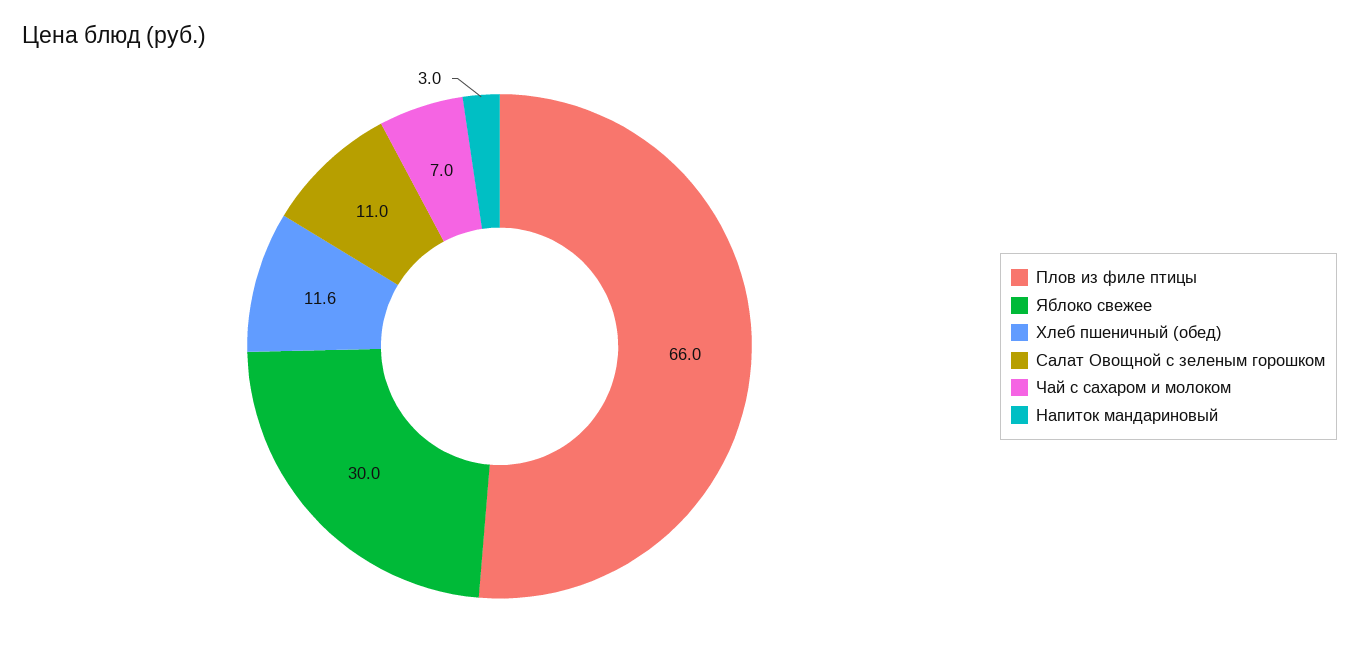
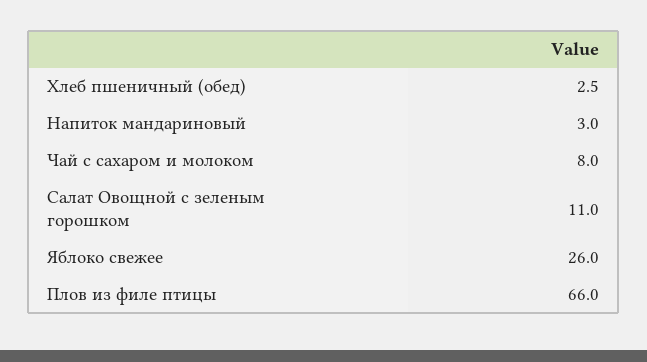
Яблоко свежее: 30 -> 26
Хлеб пшеничный (обед): 11.6 -> 2.5
Чай с сахаром и молоком: 7 -> 8

